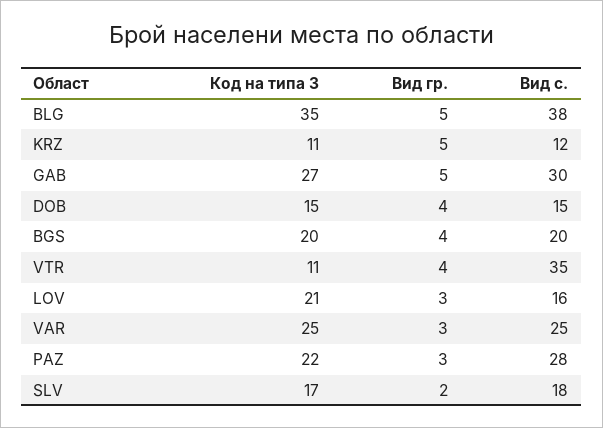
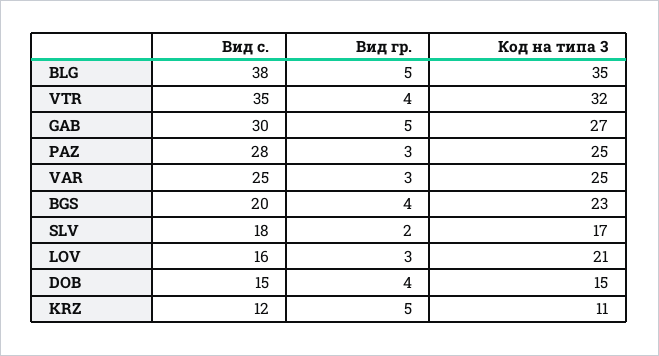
Код на типа 3, BGS: 20 -> 23
Код на типа 3, VTR: 11 -> 32
Код на типа 3, PAZ: 22 -> 25

